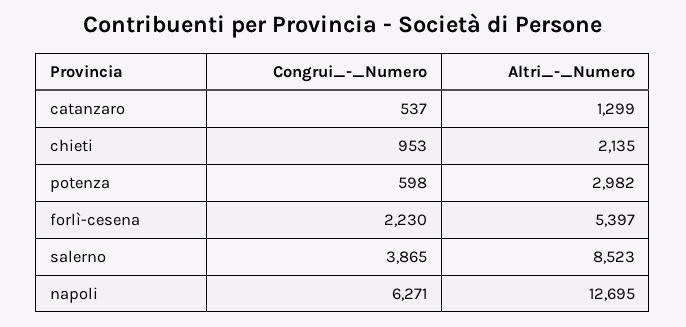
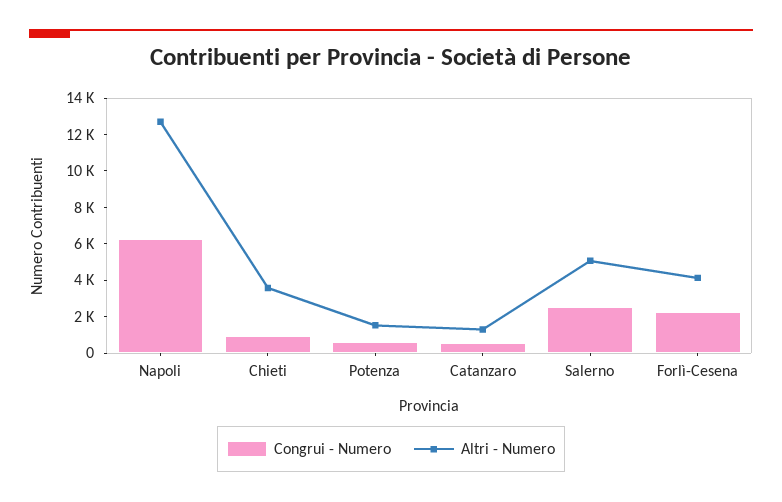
Altri_-_Numero, chieti: 2135 -> 3500
Altri_-_Numero, potenza: 2982 -> 1500
Altri_-_Numero, forlì-cesena: 5397 -> 4000
Congrui_-_Numero, salerno: 3865 -> 2500
Altri_-_Numero, salerno: 8523 -> 5000

